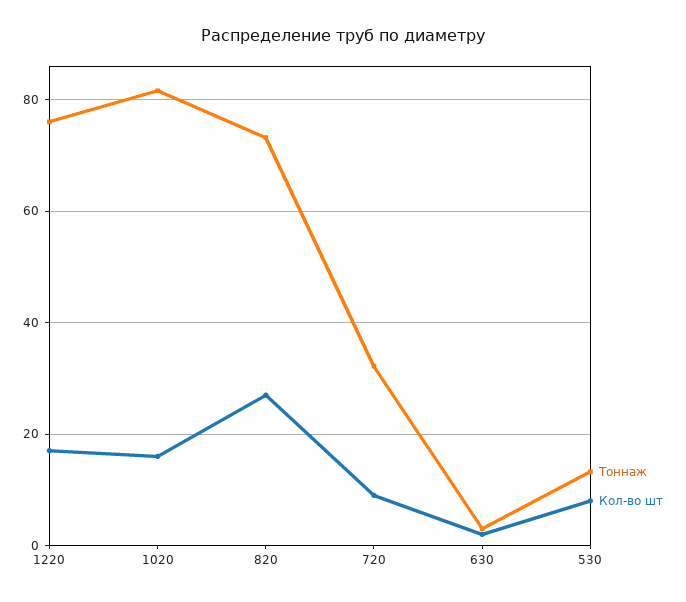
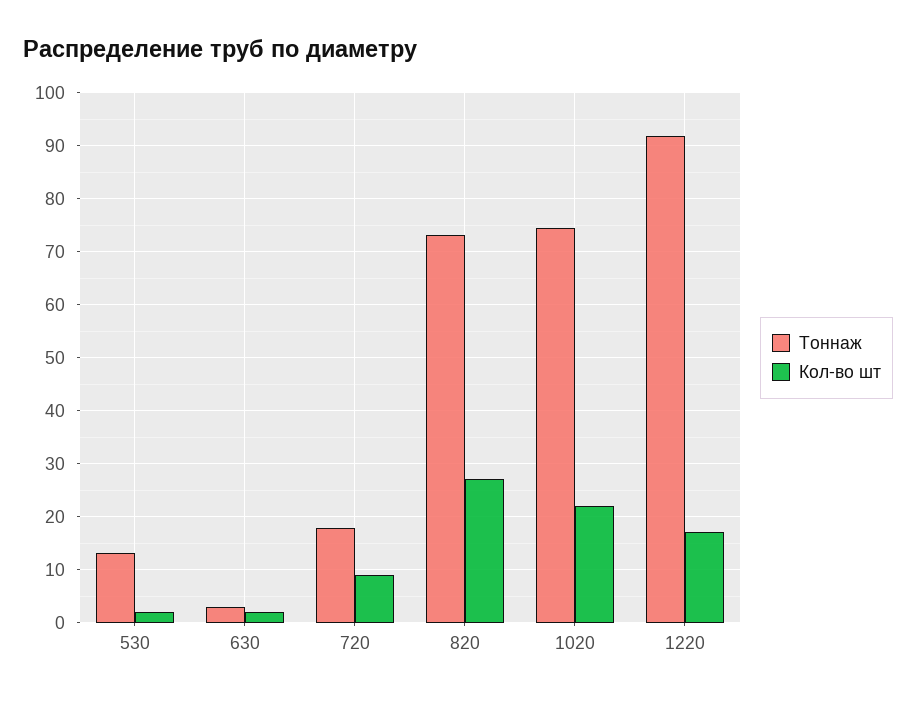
Тоннаж, 1220: 76 -> 92
Тоннаж, 1020: 82 -> 74
Кол-во шт, 1020: 16 -> 22
Тоннаж, 720: 32 -> 18
Кол-во шт, 530: 8 -> 2

